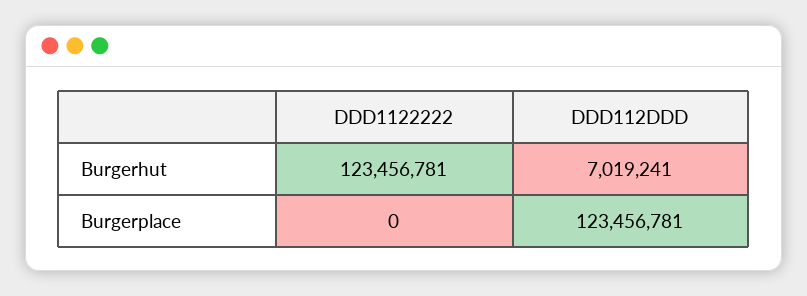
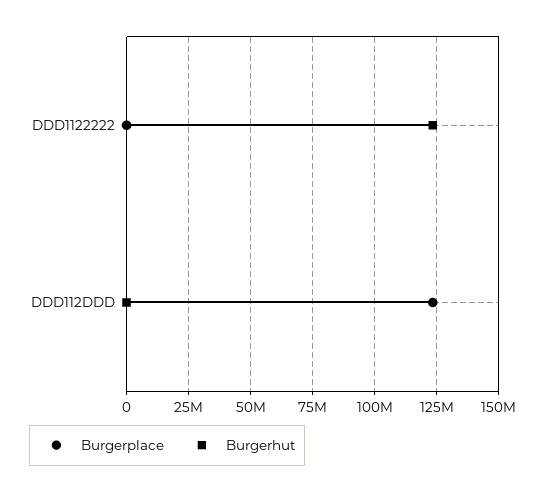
Burgerhut, DDD112DDD: 7019241 -> 0

